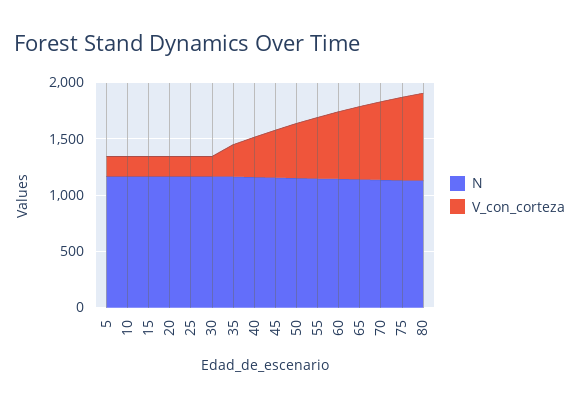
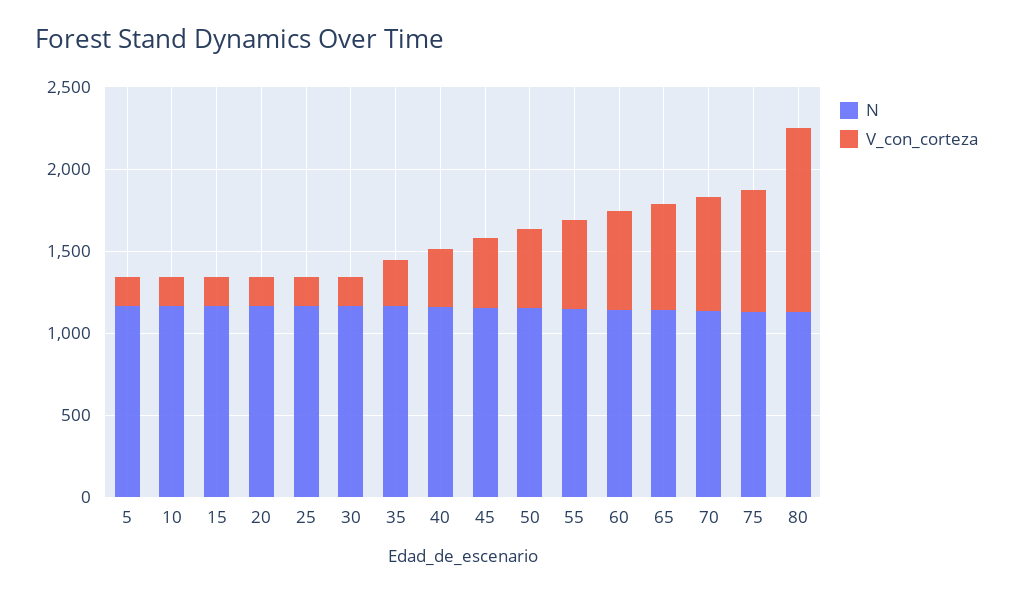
V_con_corteza, 80: 800 -> 1100

